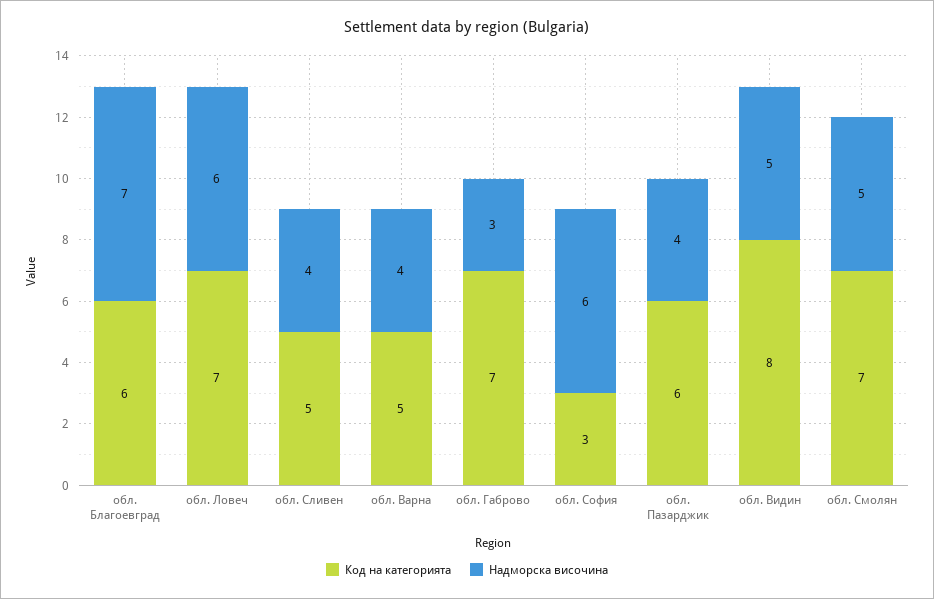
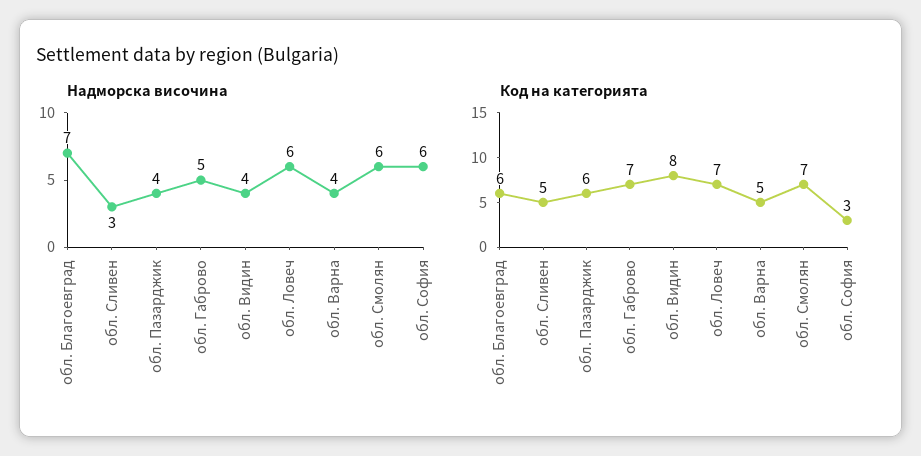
Надморска височина, обл. Сливен: 4 -> 3
Надморска височина, обл. Габрово: 3 -> 5
Надморска височина, обл. Видин: 5 -> 4
Надморска височина, обл. Смолян: 5 -> 6

